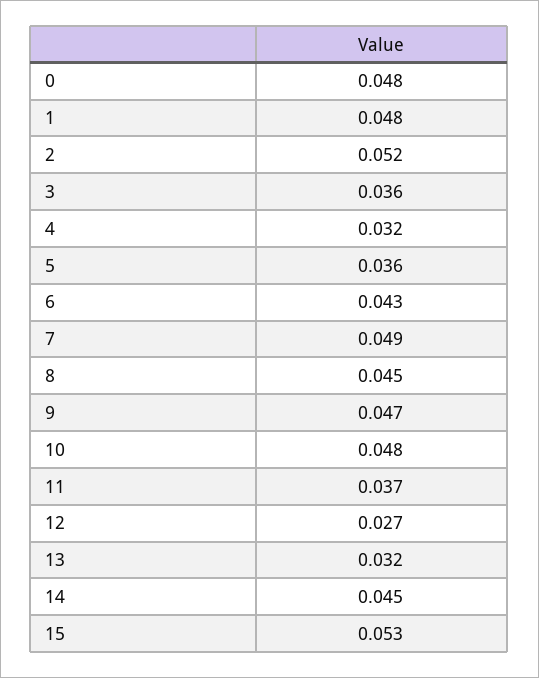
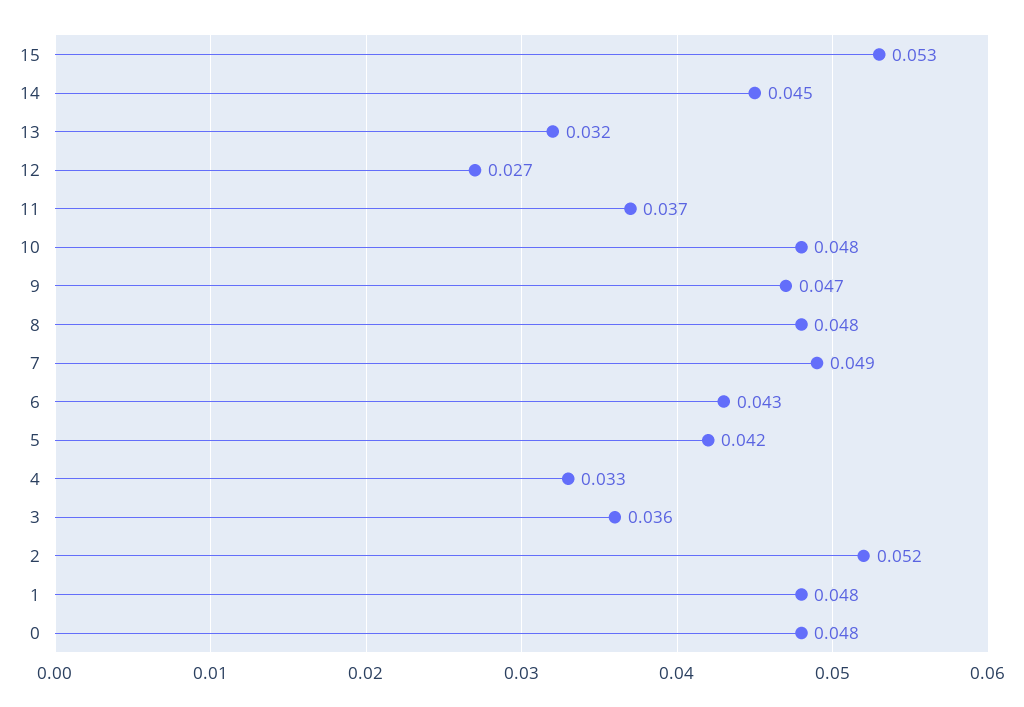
4: 0.032 -> 0.033
5: 0.036 -> 0.042
8: 0.045 -> 0.048

